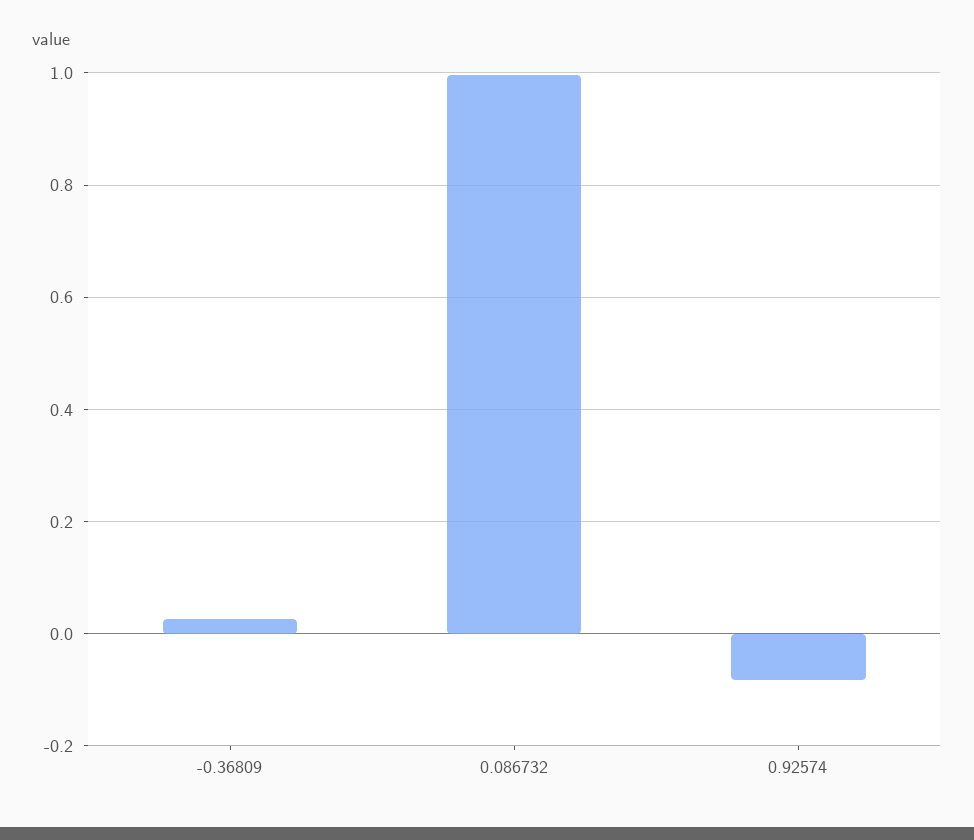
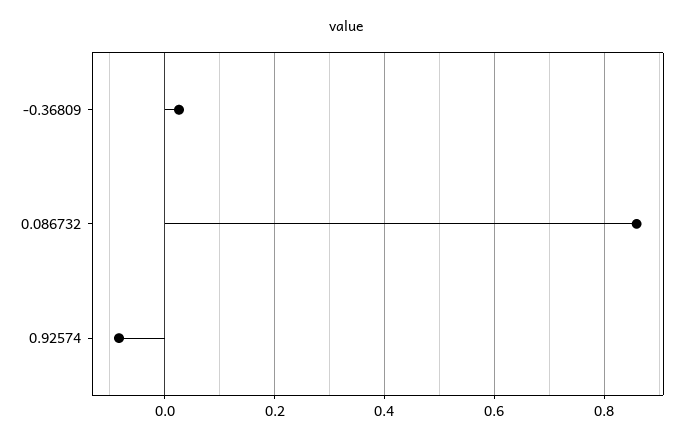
0.086732: 1 -> 0.86

